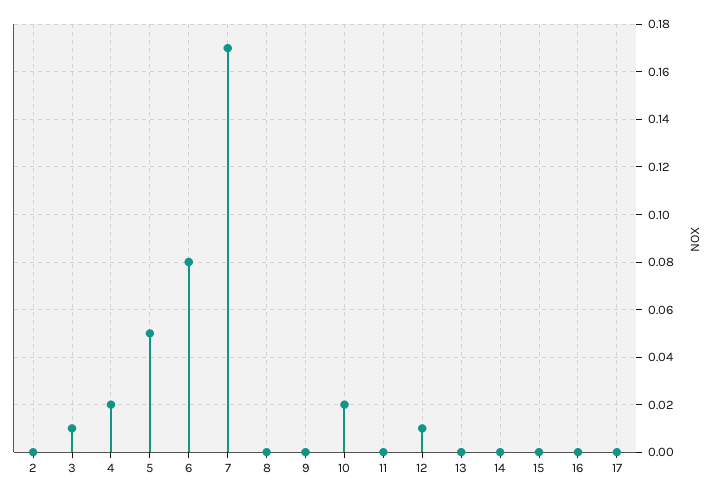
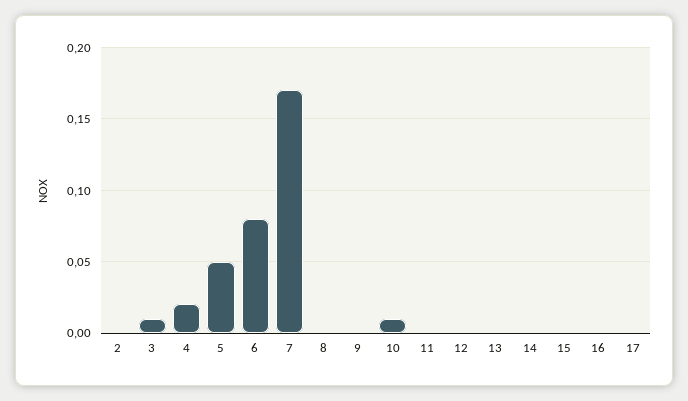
10: 0.02 -> 0.01
12: 0.01 -> 0

